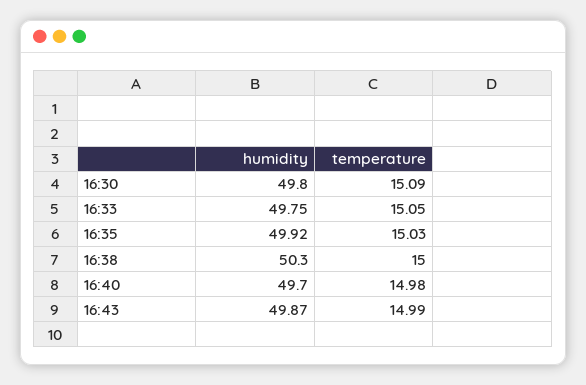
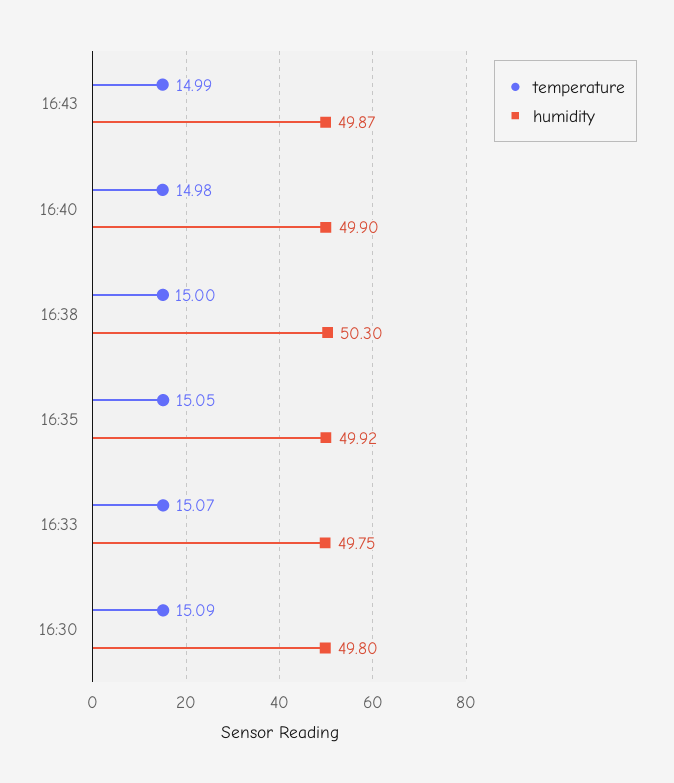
temperature, 16:33: 15.05 -> 15.07
temperature, 16:35: 15.03 -> 15.05
humidity, 16:40: 49.7 -> 49.9

